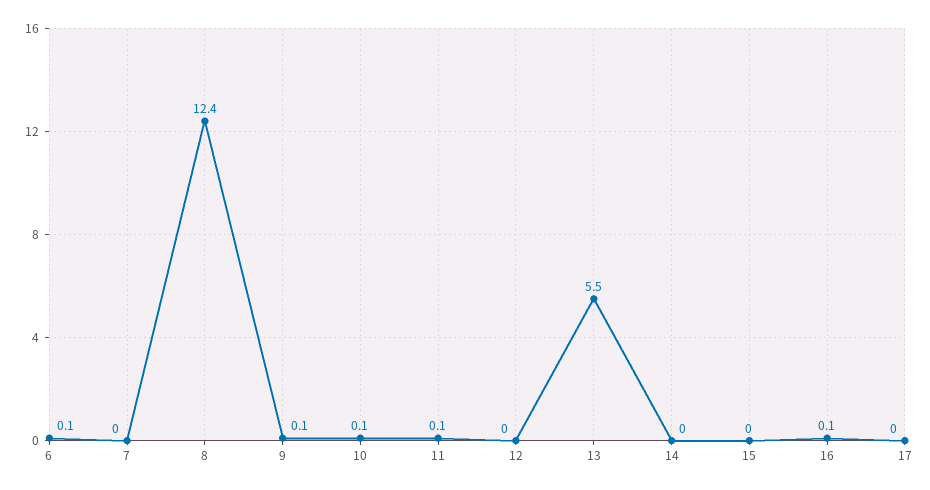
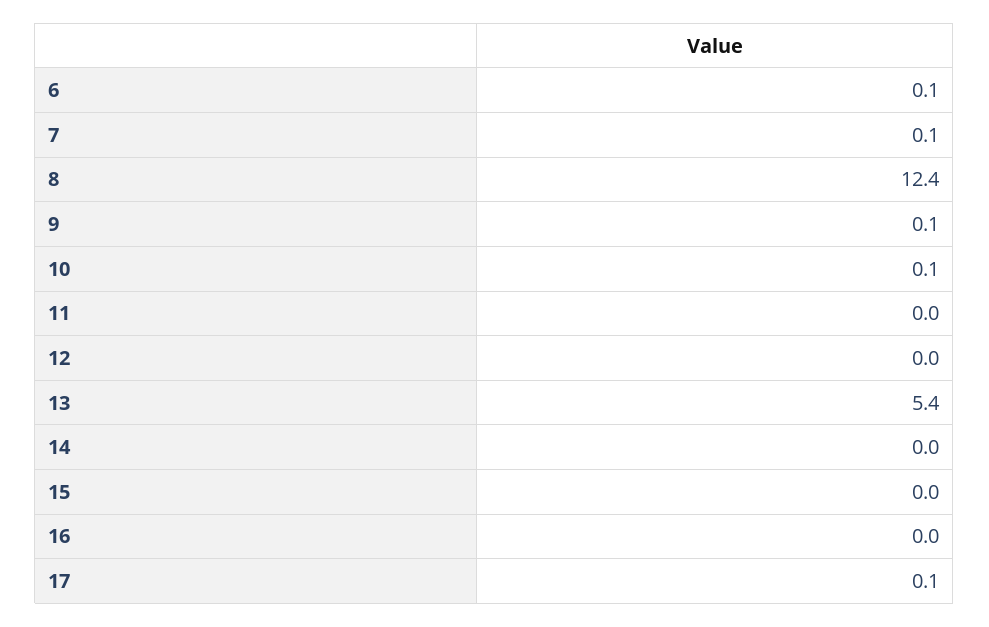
7: 0 -> 0.1
11: 0.1 -> 0
13: 5.5 -> 5.4
16: 0.1 -> 0
17: 0 -> 0.1

